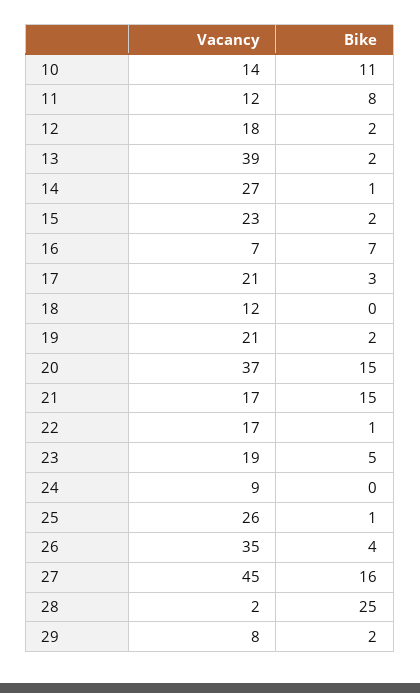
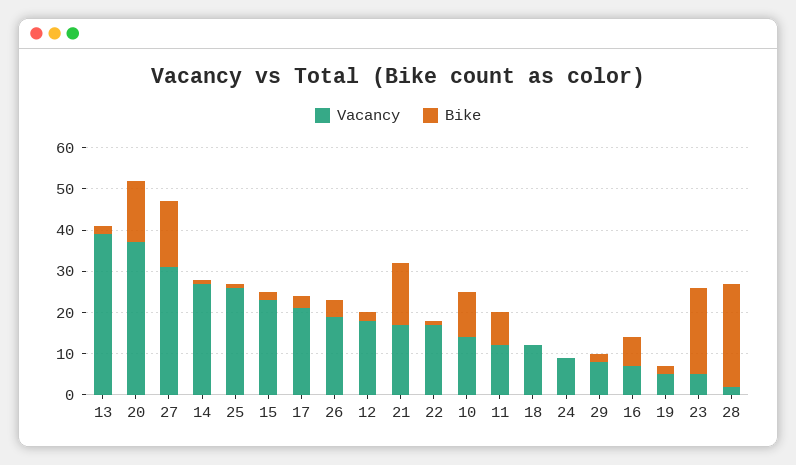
Vacancy, 19: 21 -> 5
Vacancy, 23: 19 -> 5
Bike, 23: 5 -> 20
Vacancy, 26: 35 -> 20
Vacancy, 27: 45 -> 30

